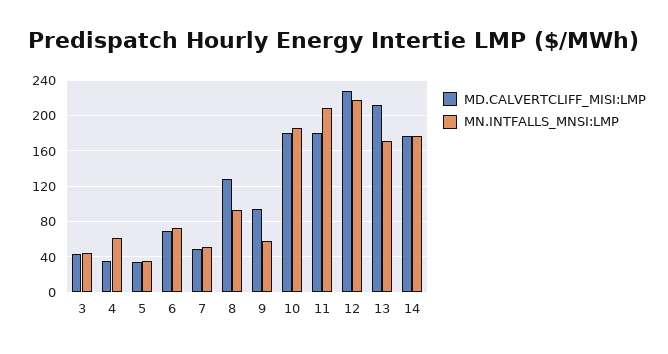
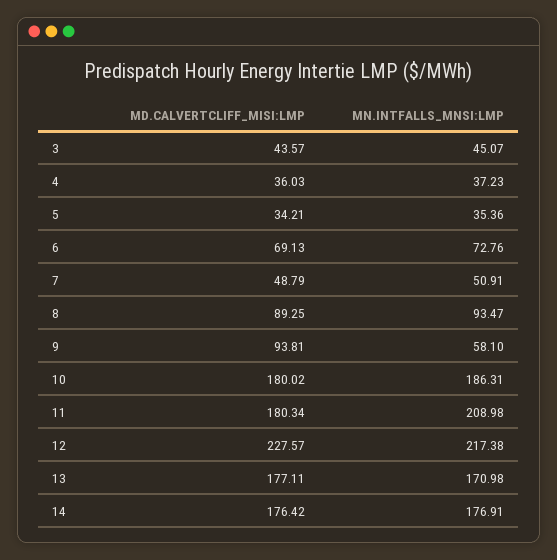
MN.INTFALLS_MNSI:LMP, 4: 60 -> 37.23
MD.CALVERTCLIFF_MISI:LMP, 8: 130 -> 89.25
MD.CALVERTCLIFF_MISI:LMP, 13: 210 -> 177.11

